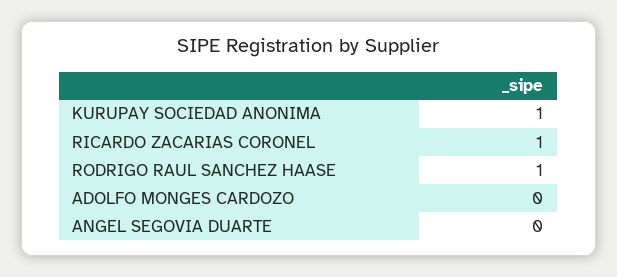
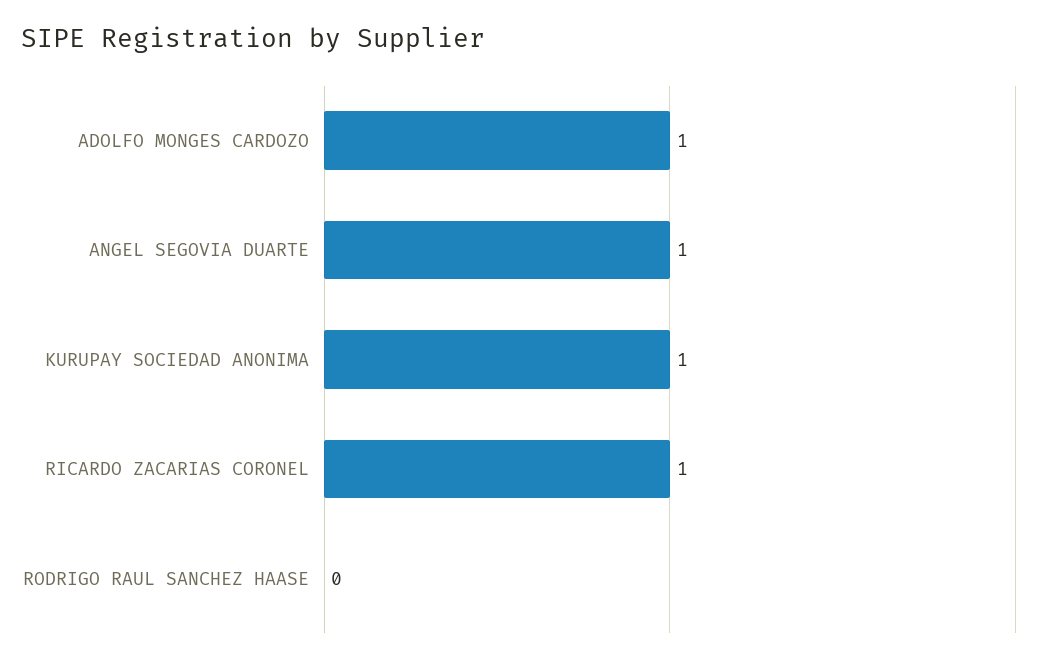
RODRIGO RAUL SANCHEZ HAASE: 1 -> 0
ADOLFO MONGES CARDOZO: 0 -> 1
ANGEL SEGOVIA DUARTE: 0 -> 1

